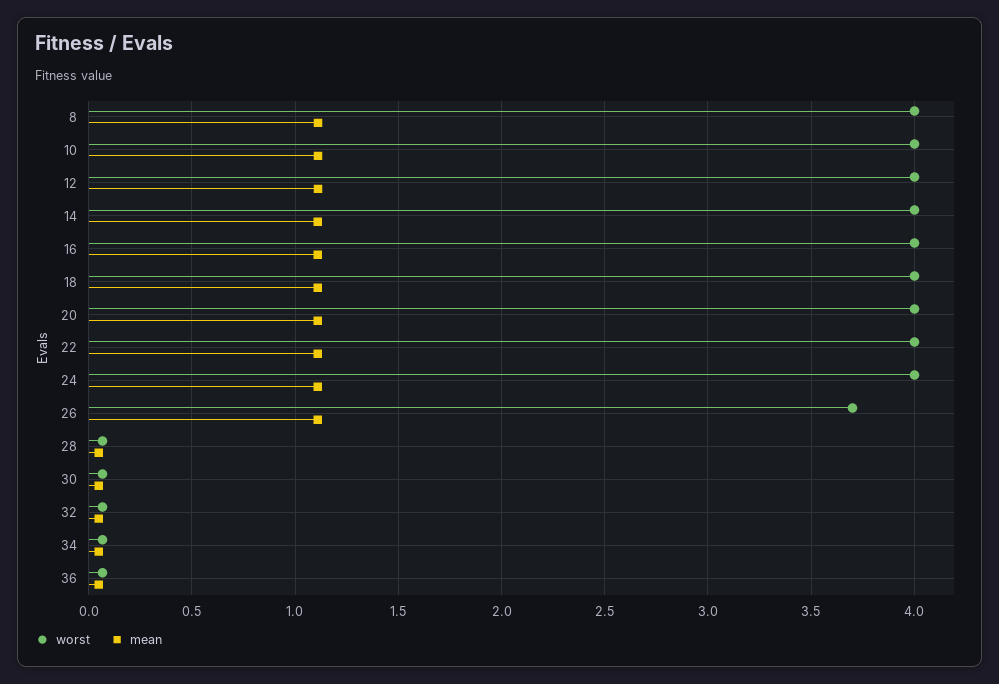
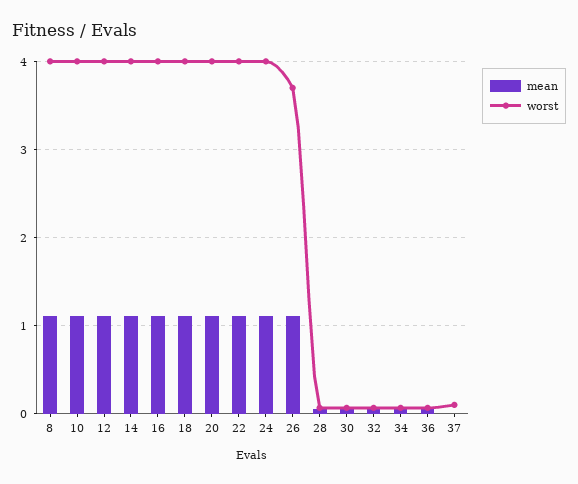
mean, 37: none -> 0
worst, 37: none -> 0.1

